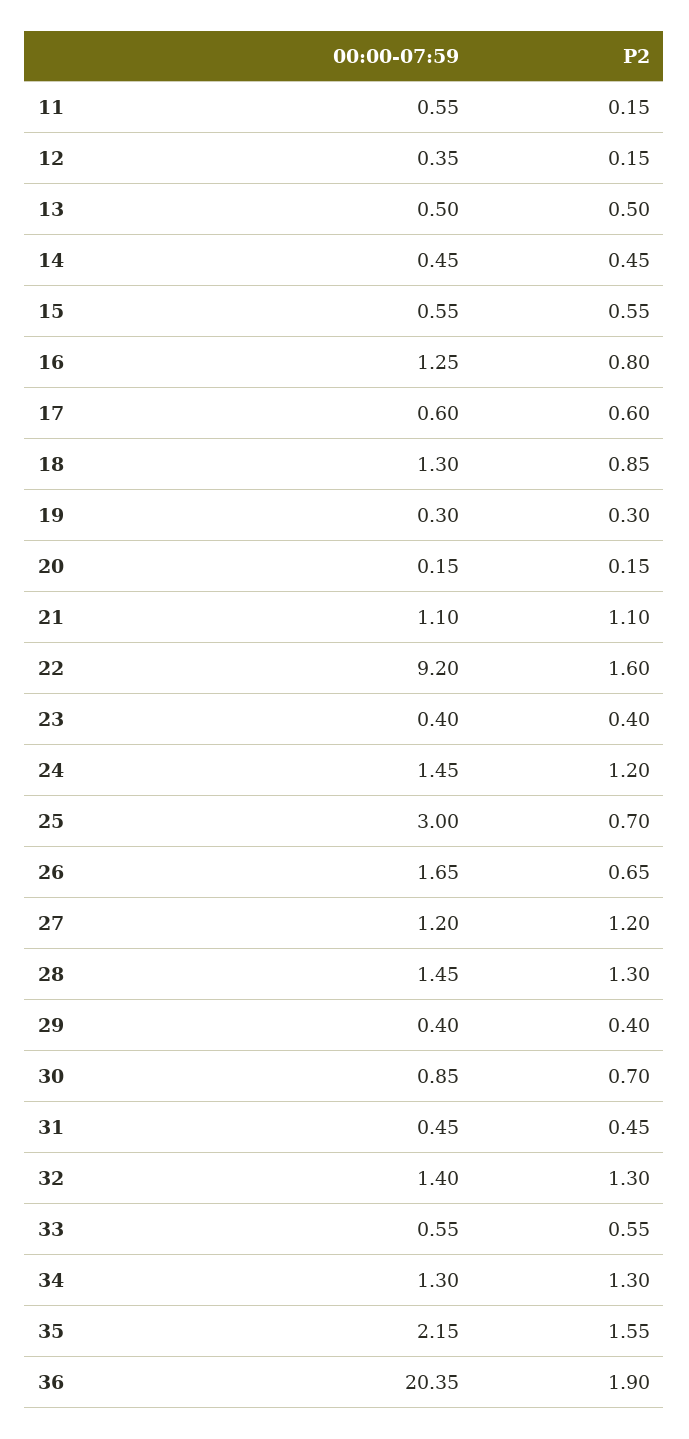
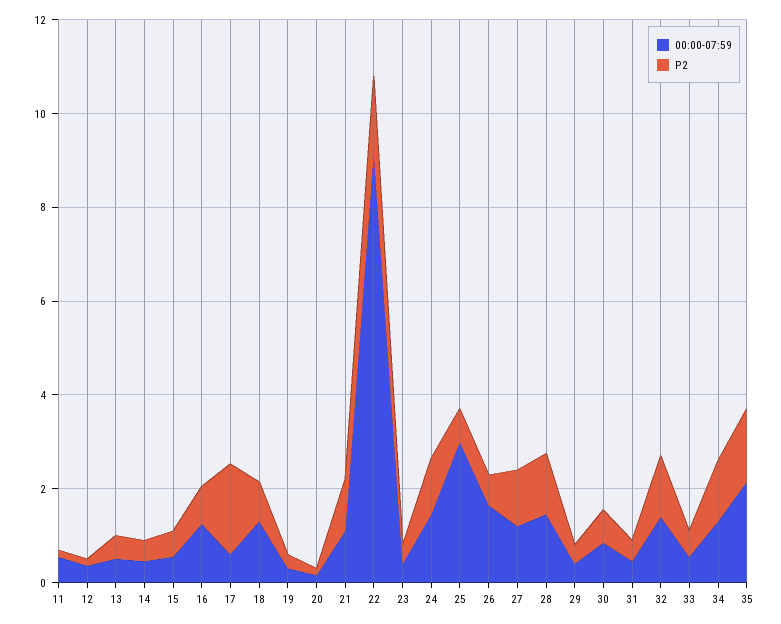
P2, 17: 0.6 -> 2
00:00-07:59, 36: 20.35 -> none
P2, 36: 1.9 -> none

